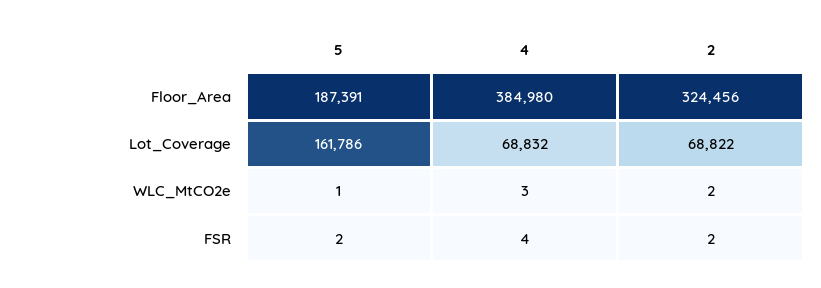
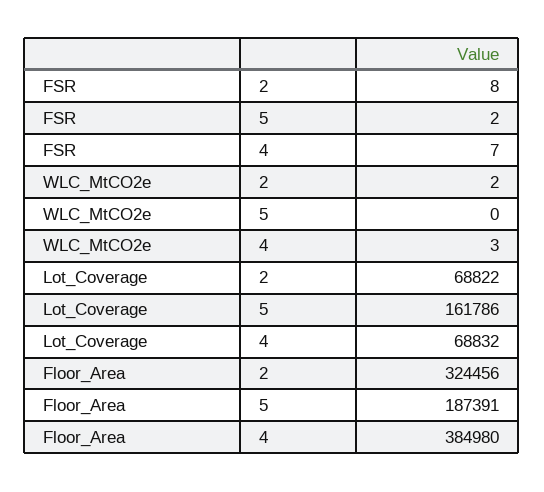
5, WLC_MtCO2e: 1 -> 0
4, FSR: 4 -> 7
2, FSR: 2 -> 8

